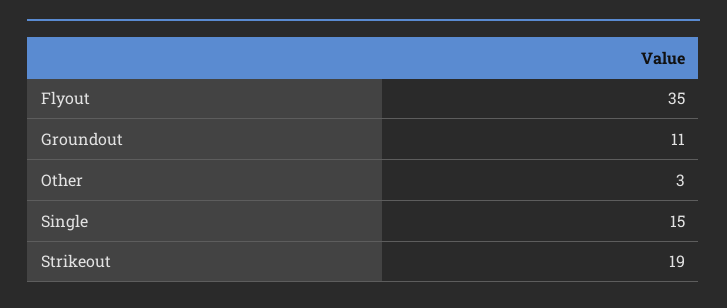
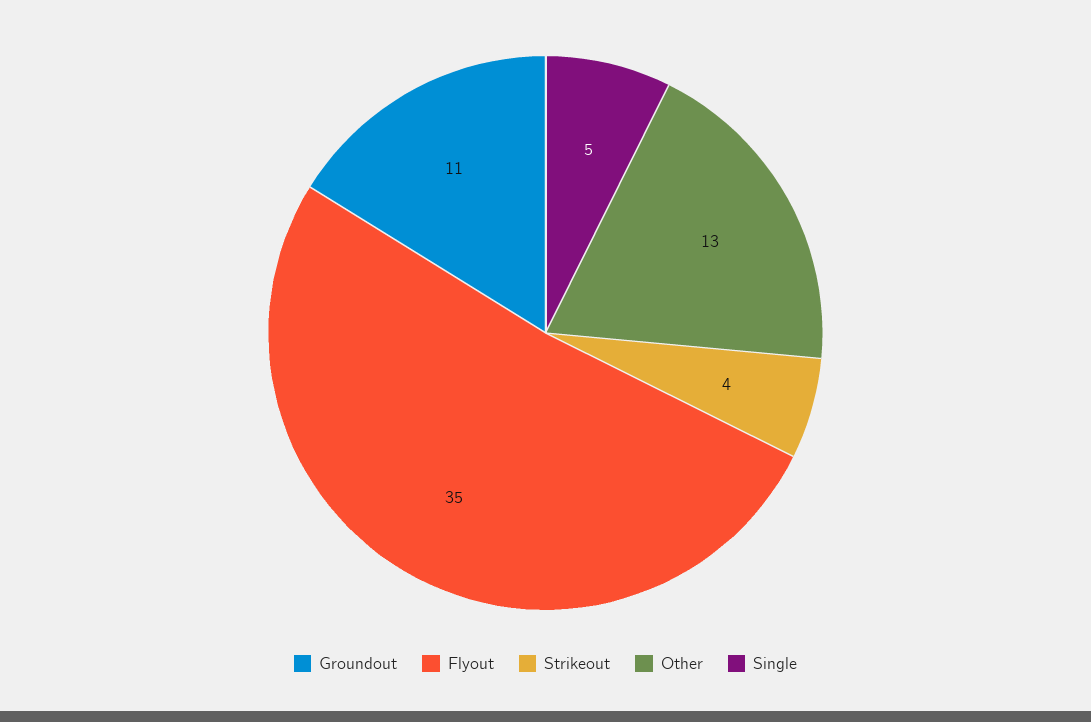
Other: 3 -> 13
Single: 15 -> 5
Strikeout: 19 -> 4

